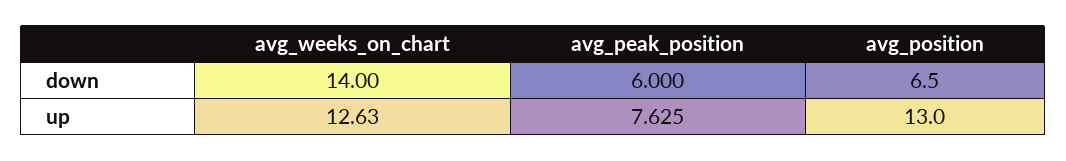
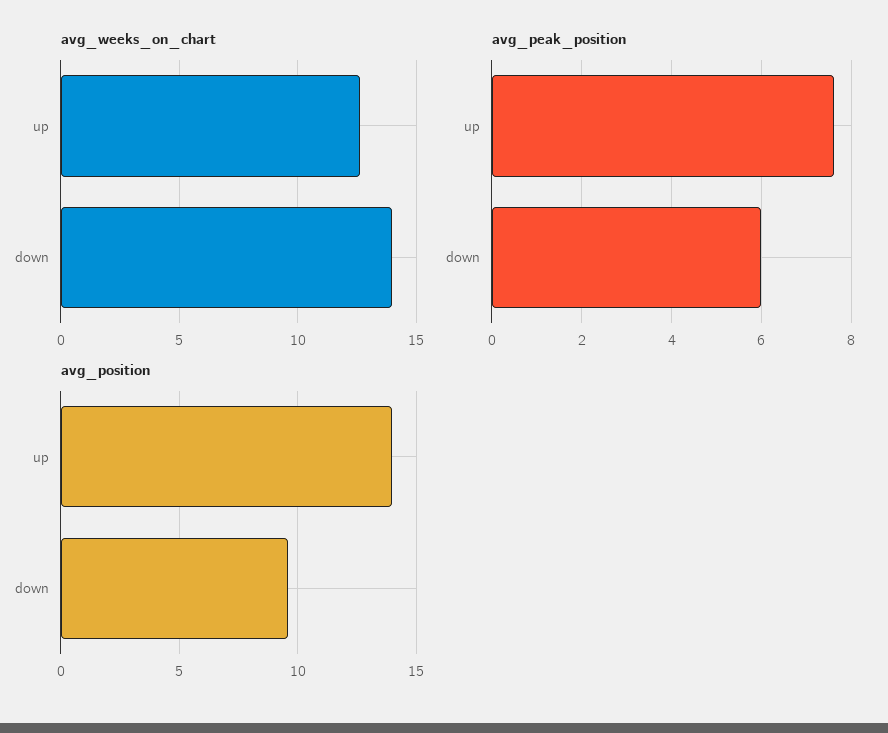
avg_position, down: 6.5 -> 9.5
avg_position, up: 13 -> 14

